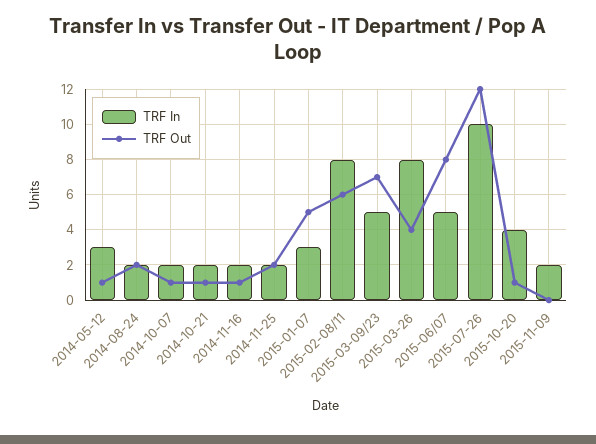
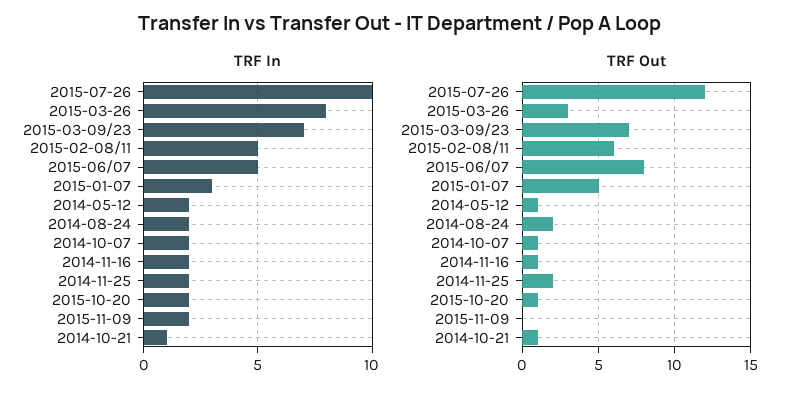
TRF In, 2014-05-12: 3 -> 2
TRF In, 2014-10-21: 2 -> 1
TRF In, 2015-02-08/11: 8 -> 5
TRF In, 2015-03-09/23: 5 -> 7
TRF Out, 2015-03-26: 4 -> 3
TRF In, 2015-10-20: 4 -> 2

